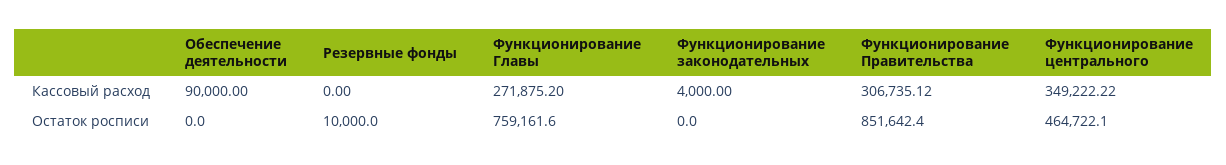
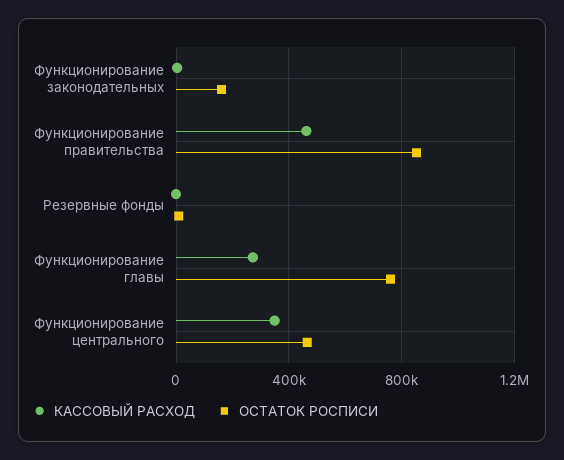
Кассовый расход, Обеспечение деятельности: 90000 -> none
Кассовый расход, Функционирование Правительства: 306735.12 -> 450000
Остаток росписи, Обеспечение деятельности: 0 -> none
Остаток росписи, Функционирование законодательных: 0 -> 150000

